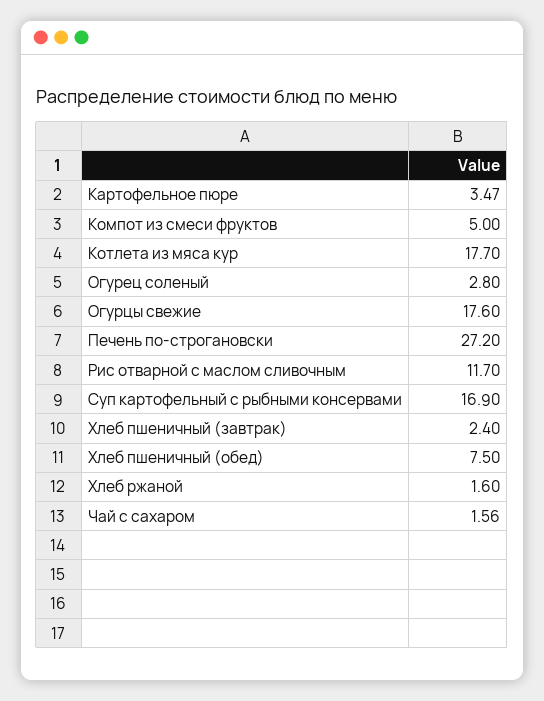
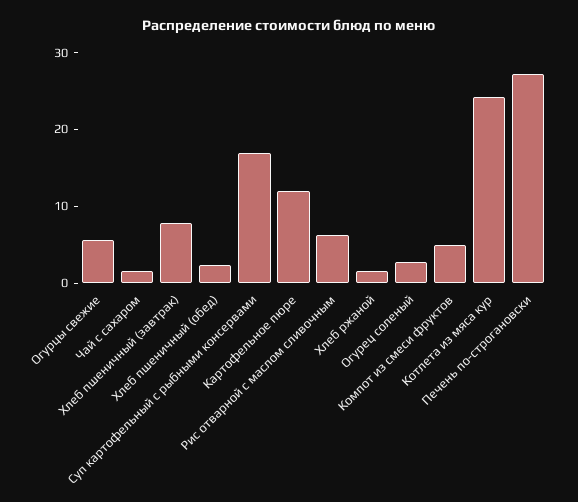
Картофельное пюре: 3.47 -> 12
Котлета из мяса кур: 17.7 -> 24
Огурцы свежие: 17.6 -> 6
Рис отварной с маслом сливочным: 11.7 -> 6
Хлеб пшеничный (завтрак): 2.4 -> 8
Хлеб пшеничный (обед): 7.5 -> 2

